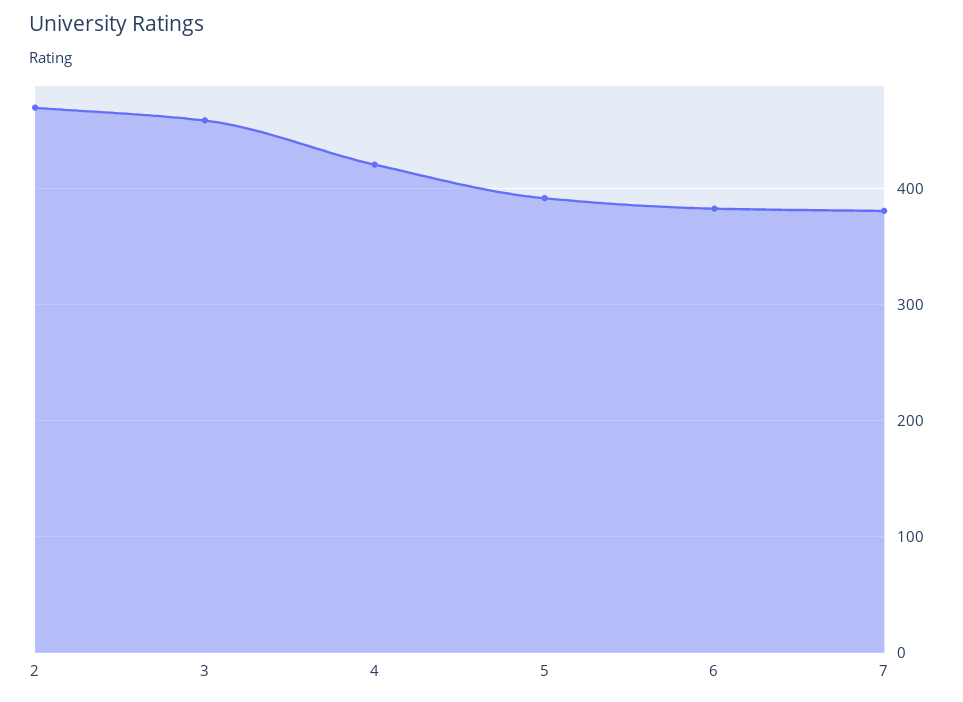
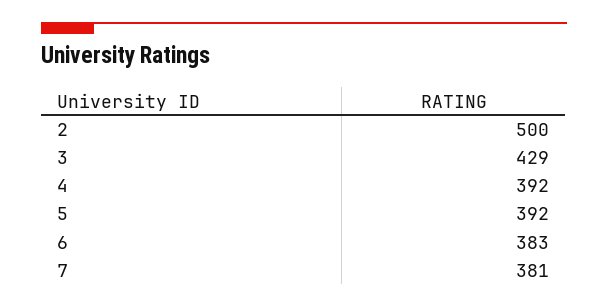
2: 470 -> 500
3: 460 -> 429
4: 420 -> 392

